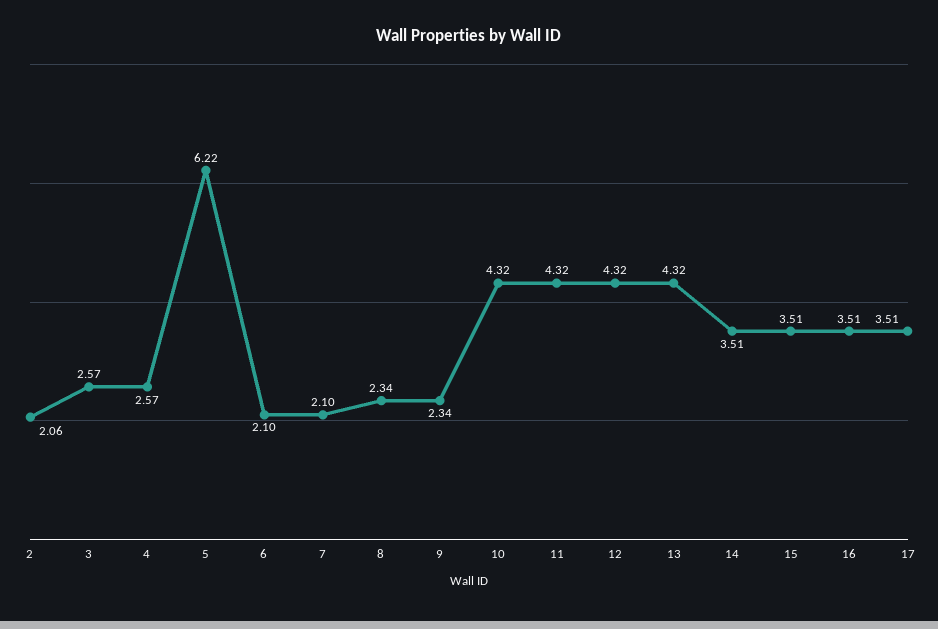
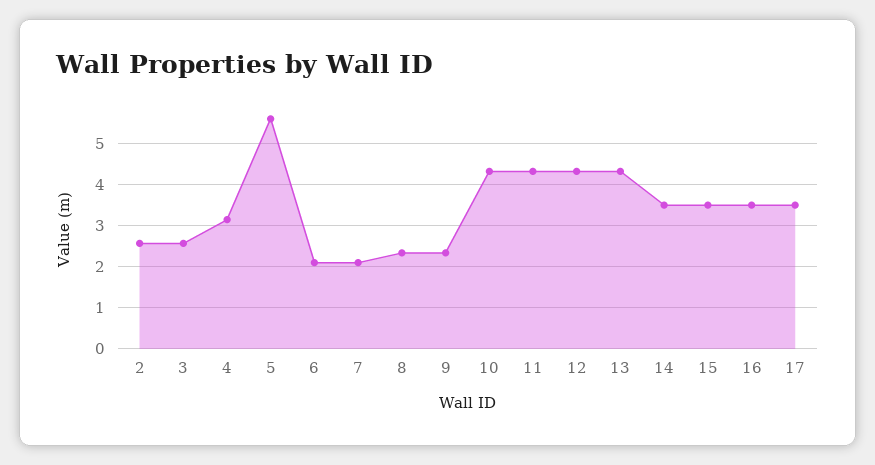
2: 2.06 -> 2.6
4: 2.57 -> 3.2
5: 6.22 -> 5.6

